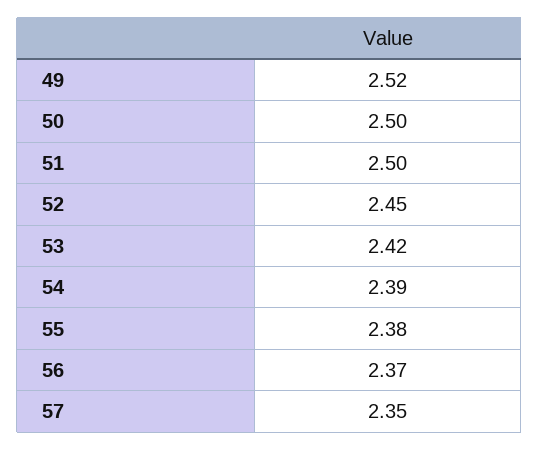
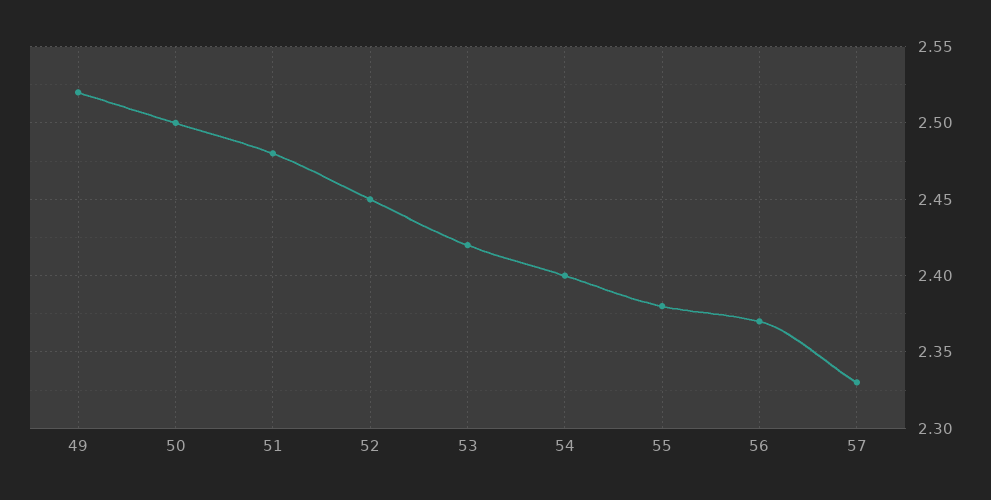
51: 2.5 -> 2.48
54: 2.39 -> 2.4
57: 2.35 -> 2.33

